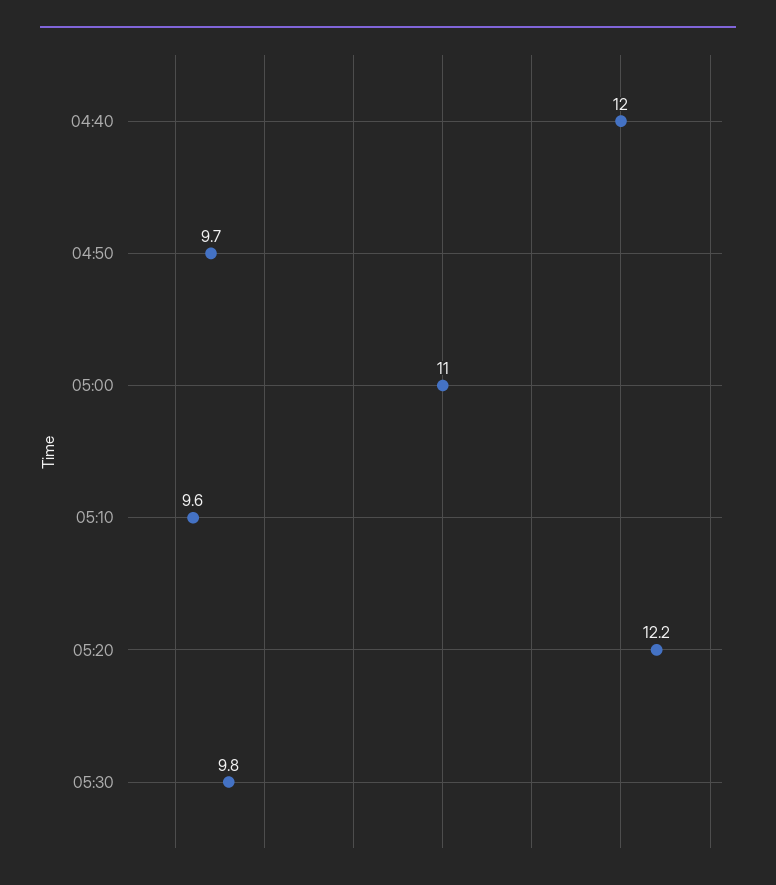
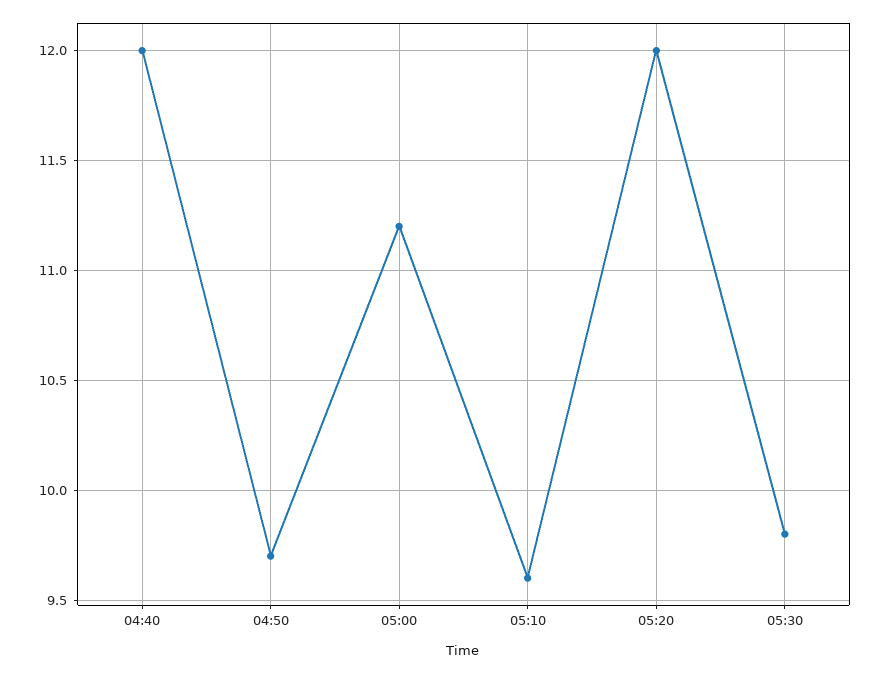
05:00: 11 -> 11.2
05:20: 12.2 -> 12

